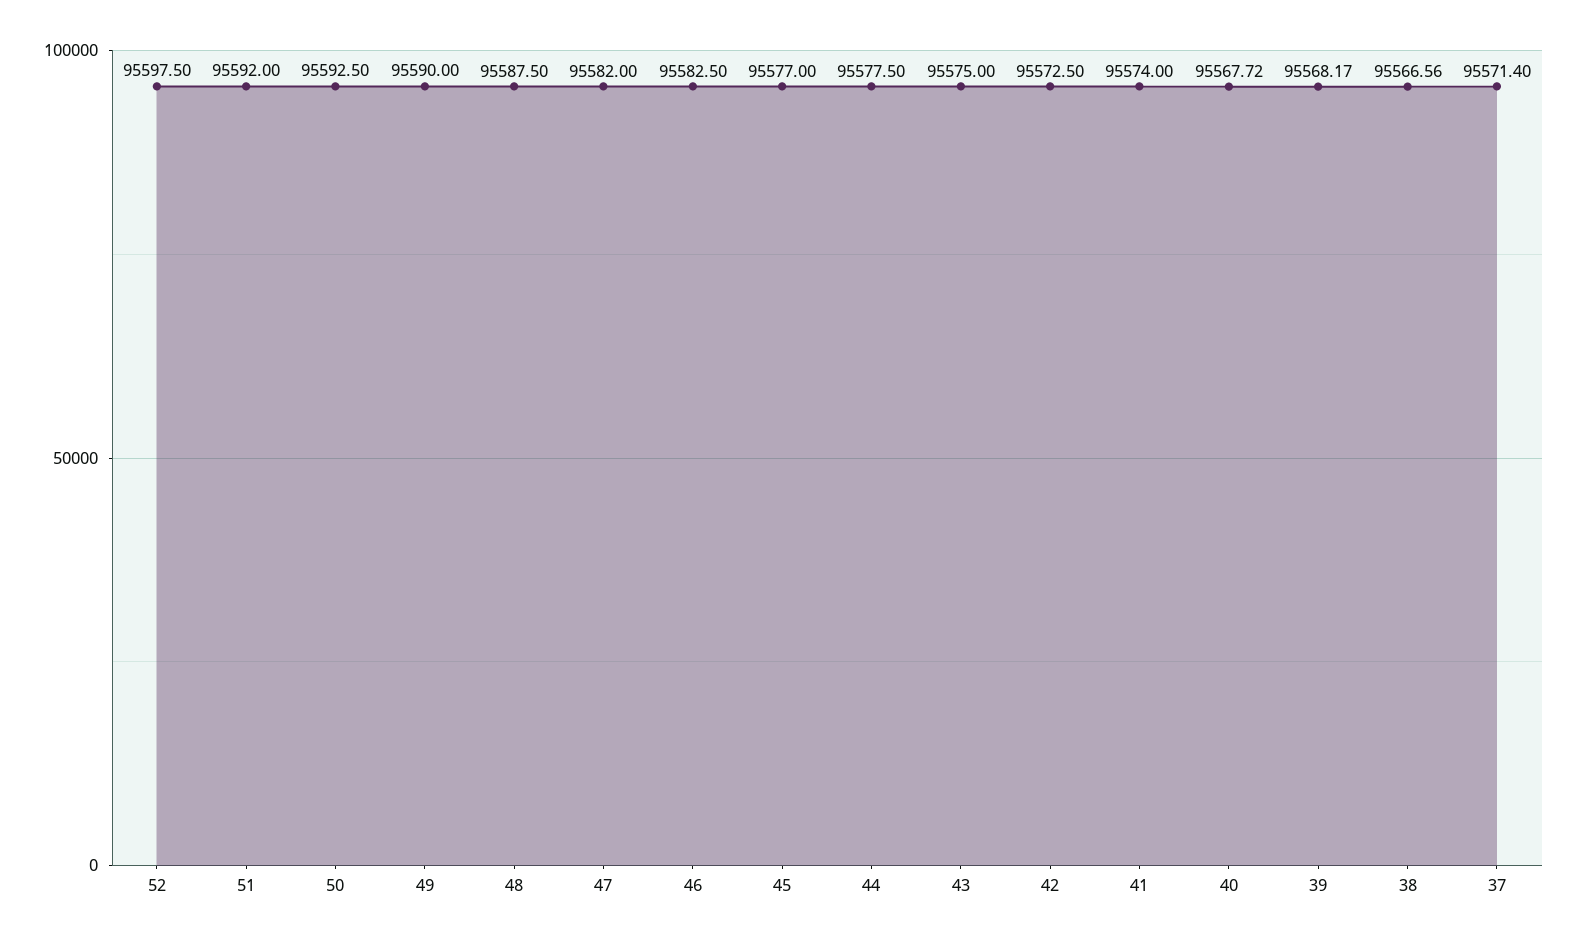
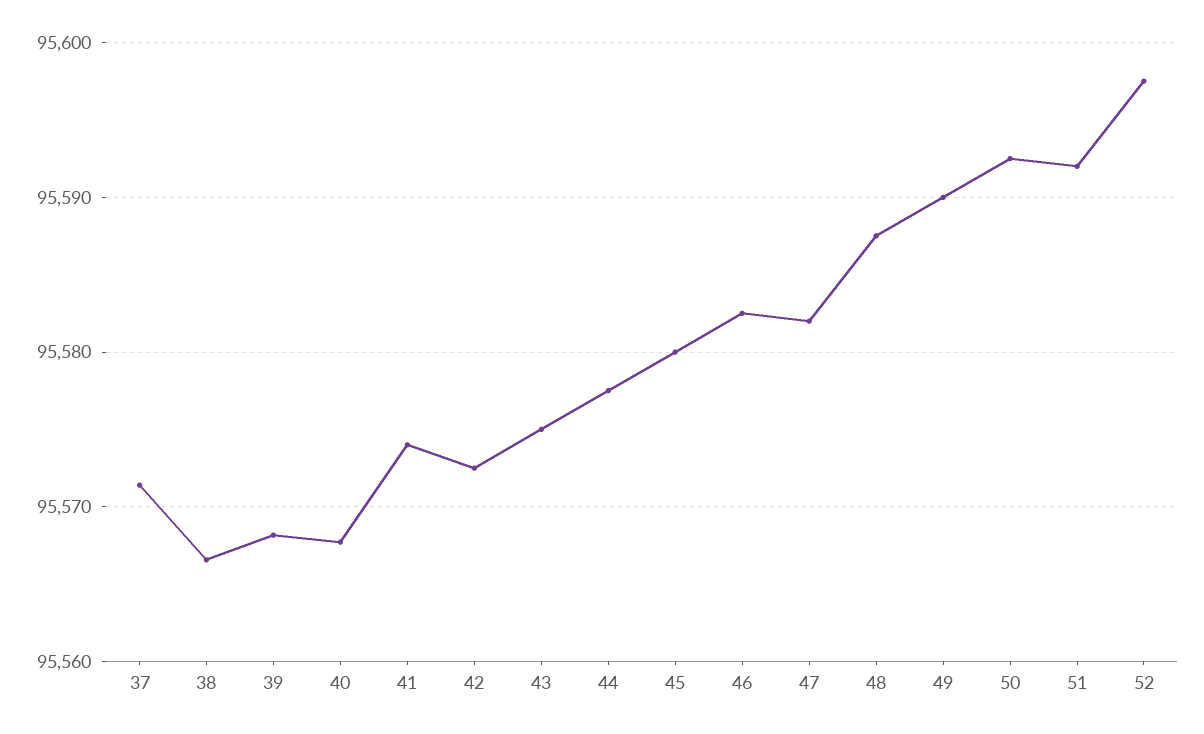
45: 95577 -> 95580

